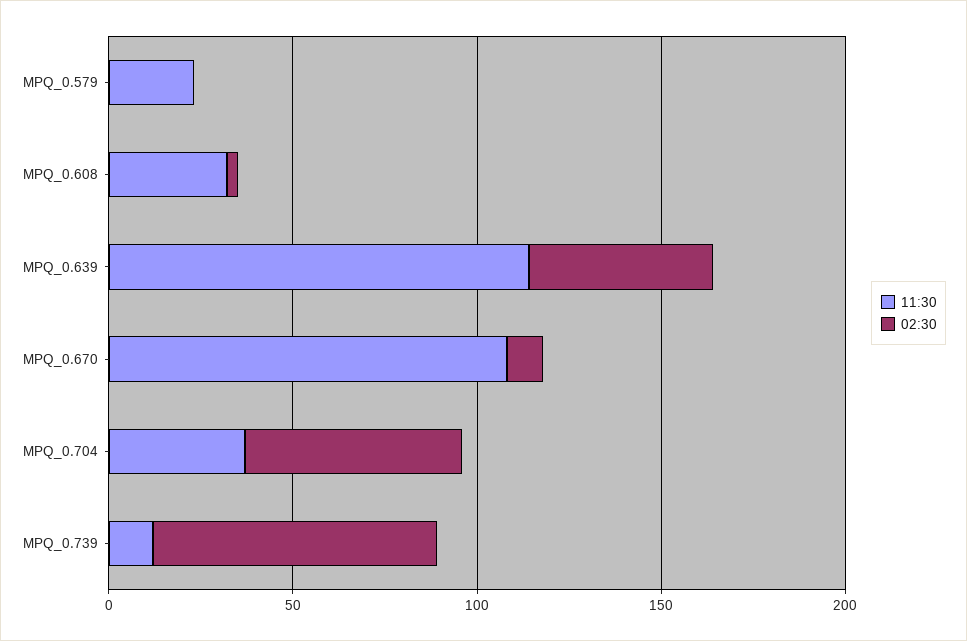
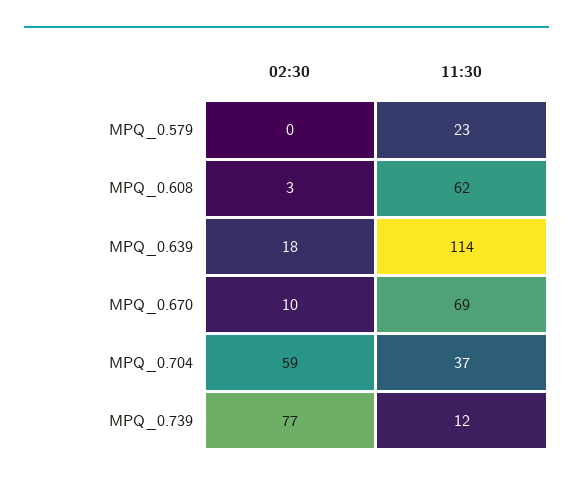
11:30, MPQ_0.608: 30 -> 62
02:30, MPQ_0.639: 50 -> 18
11:30, MPQ_0.670: 110 -> 69

